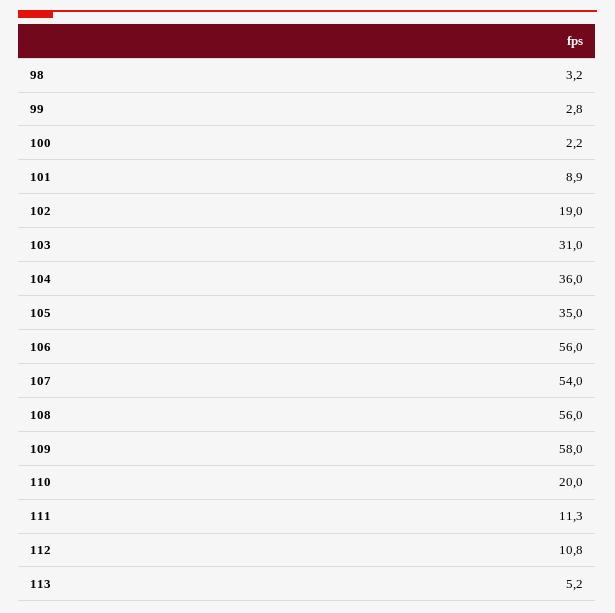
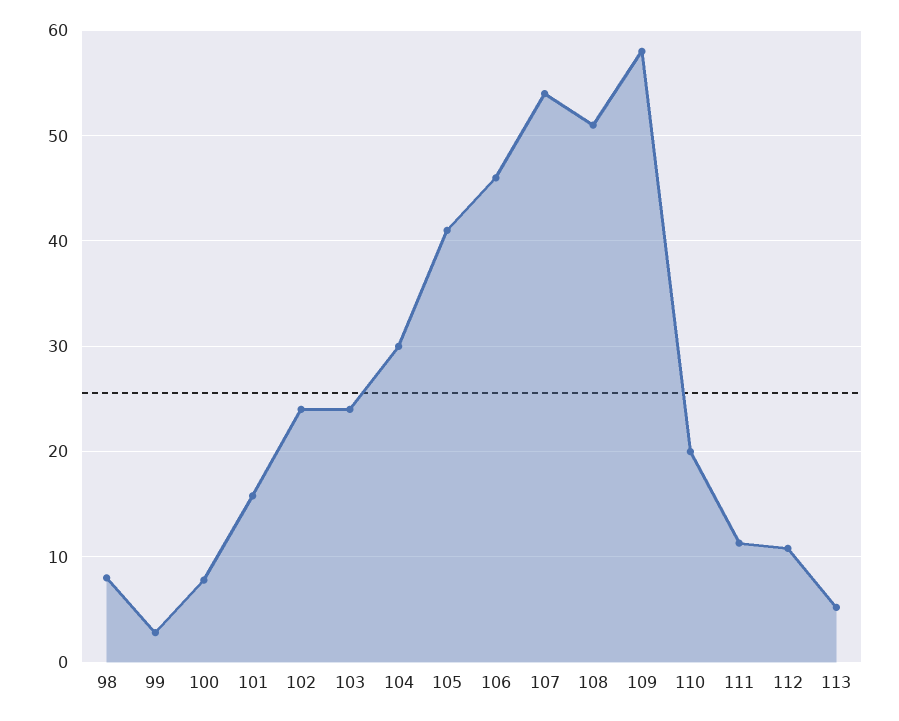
98: 3.2 -> 8
100: 2.2 -> 8
101: 8.9 -> 16
102: 19 -> 24
103: 31 -> 24
104: 36 -> 30
105: 35 -> 41
106: 56 -> 46
108: 56 -> 51

